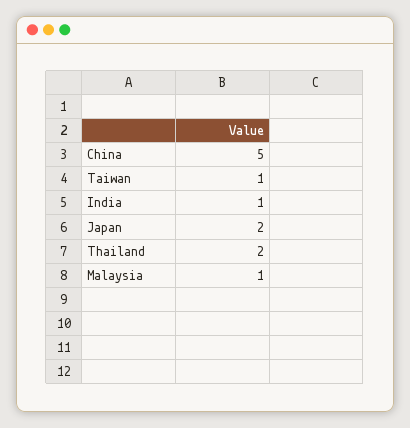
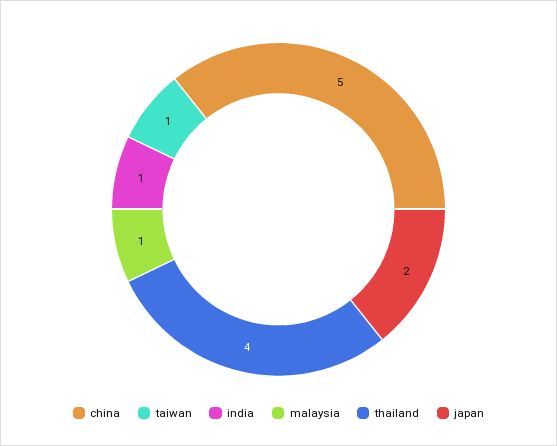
Thailand: 2 -> 4

